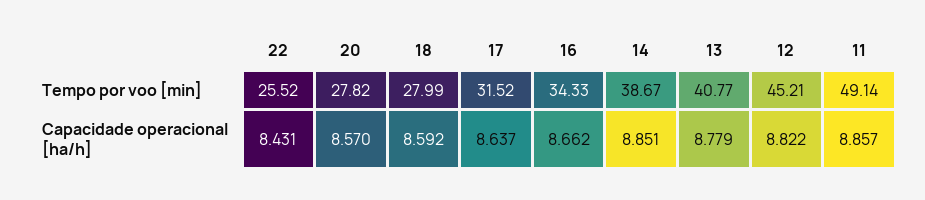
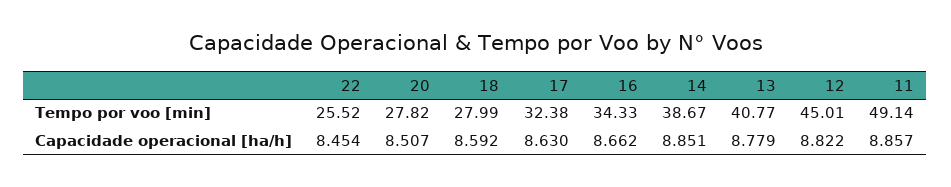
17, Tempo por voo [min]: 31.52 -> 32.38
12, Tempo por voo [min]: 45.21 -> 45.01
22, Capacidade operacional [ha/h]: 8.431 -> 8.454
20, Capacidade operacional [ha/h]: 8.57 -> 8.507
17, Capacidade operacional [ha/h]: 8.637 -> 8.63

